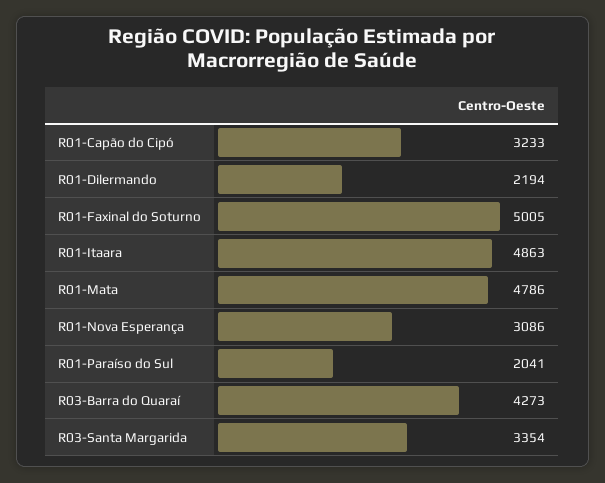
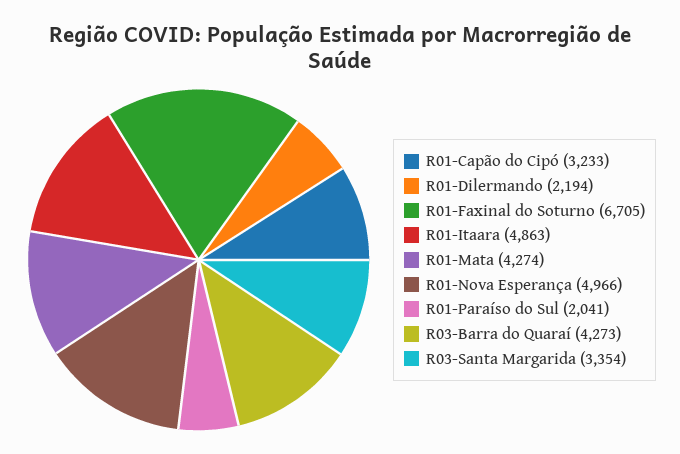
R01-Faxinal do Soturno: 5005 -> 6705
R01-Mata: 4786 -> 4274
R01-Nova Esperança: 3086 -> 4966

